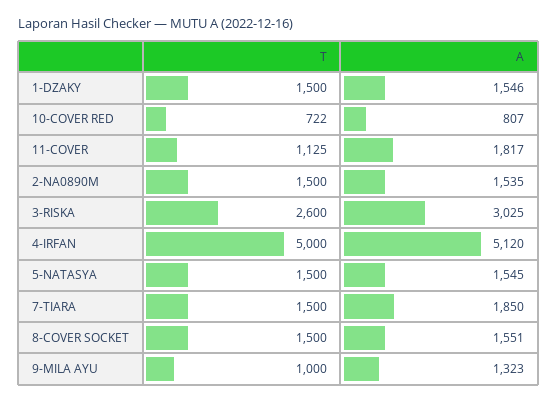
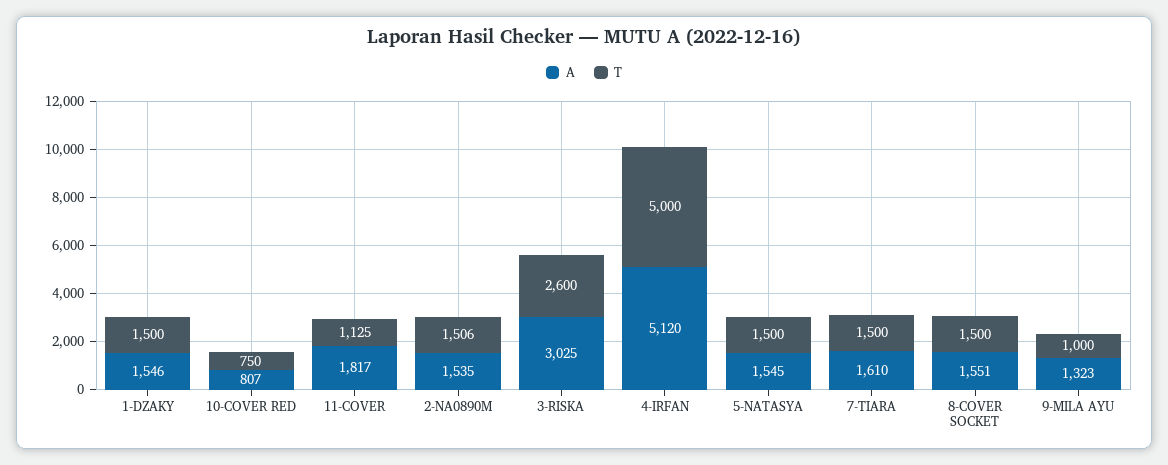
T, 10-COVER RED: 722 -> 750
T, 2-NA0890M: 1500 -> 1506
A, 7-TIARA: 1850 -> 1610

